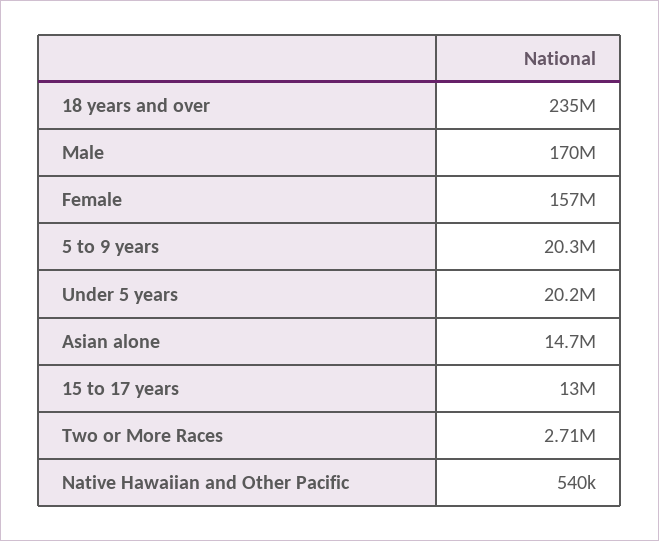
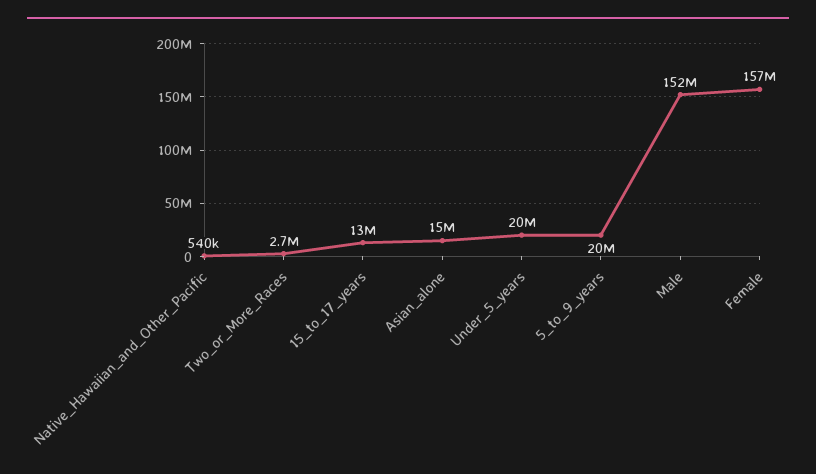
18 years and over: 235000000 -> none
Male: 170000000 -> 152000000

